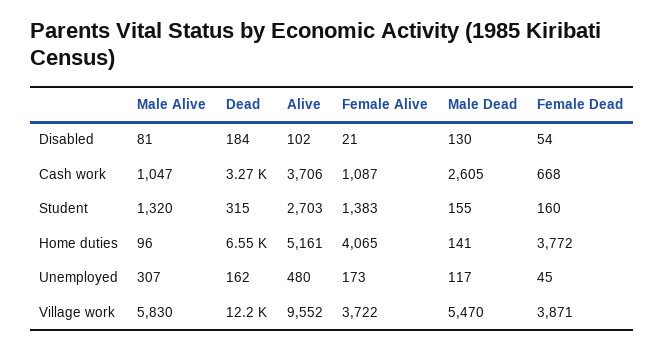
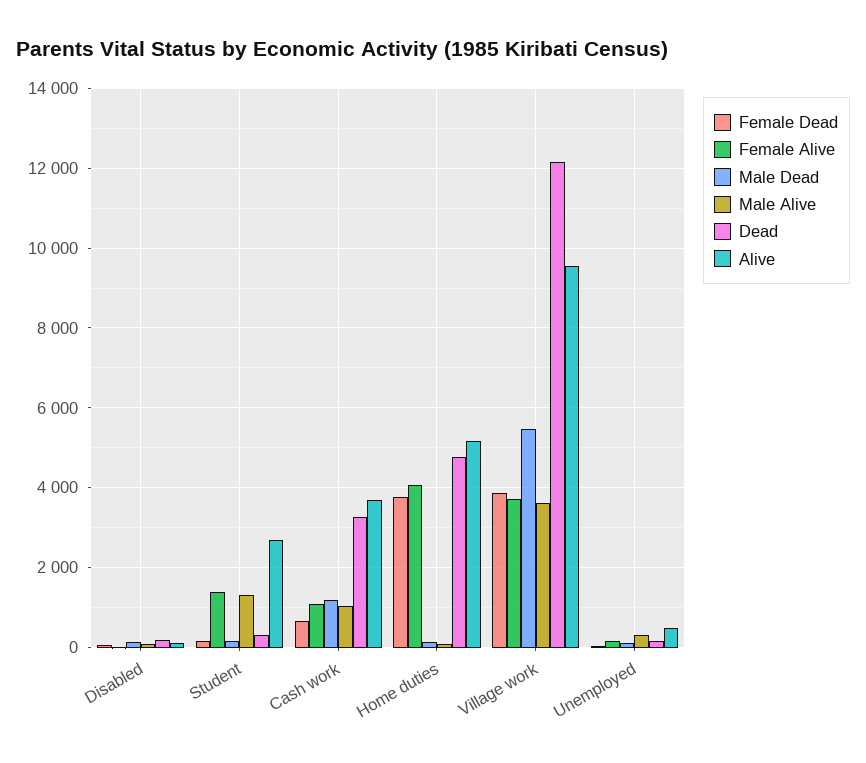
Male Dead, Cash work: 2605 -> 1200
Dead, Home duties: 6550 -> 4800
Male Alive, Village work: 5830 -> 3600

